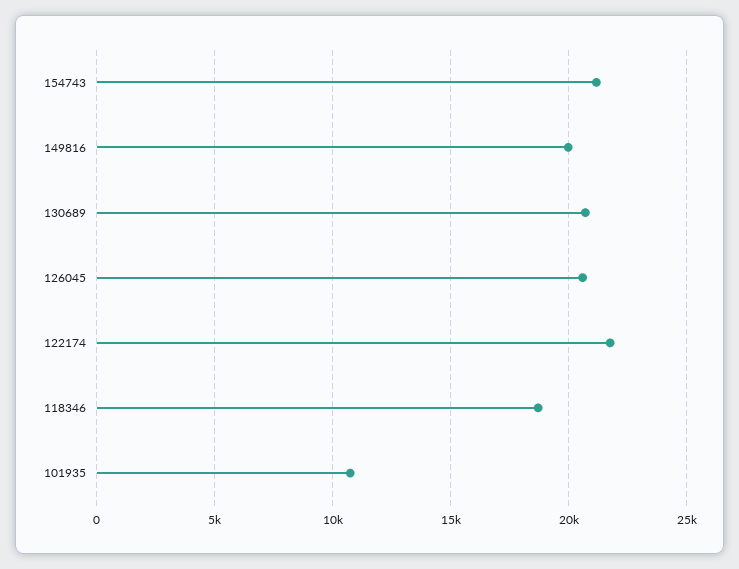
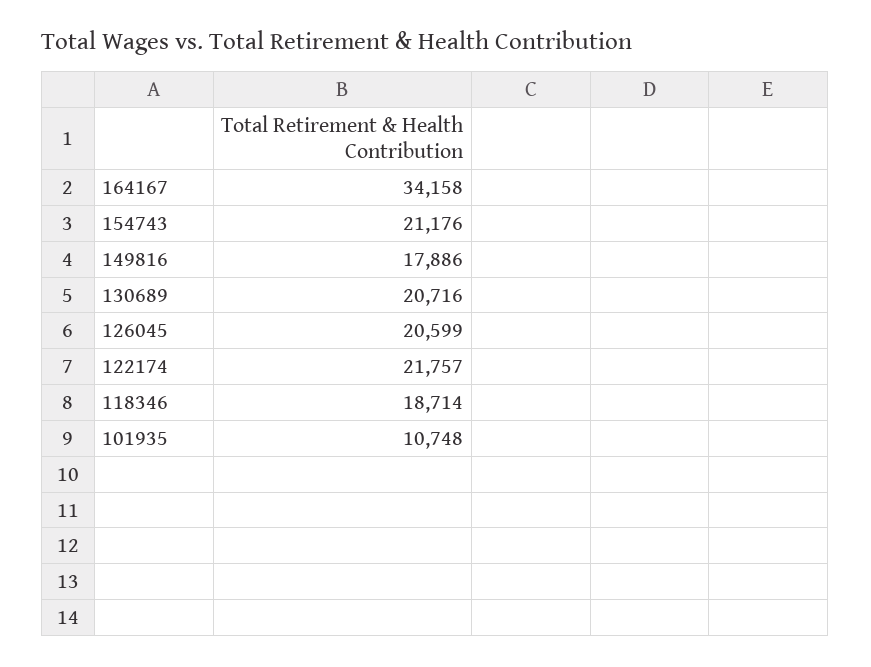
149816: 20000 -> 17886
164167: none -> 34158

